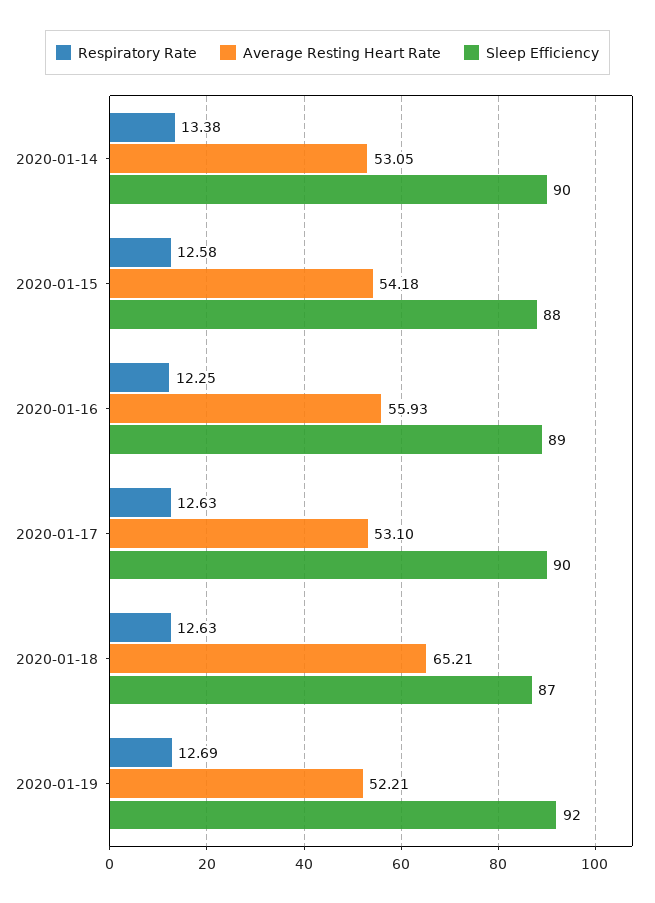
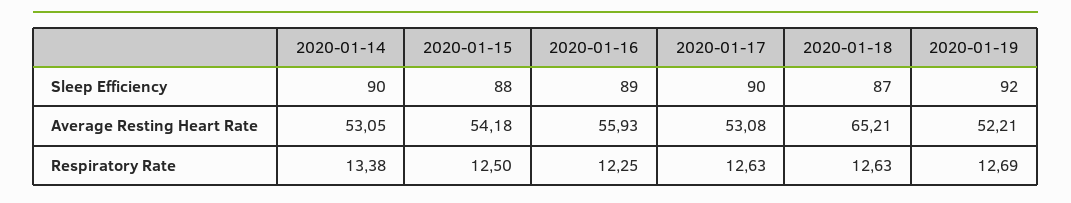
Respiratory Rate, 2020-01-15: 12.58 -> 12.5
Average Resting Heart Rate, 2020-01-17: 53.1 -> 53.08

